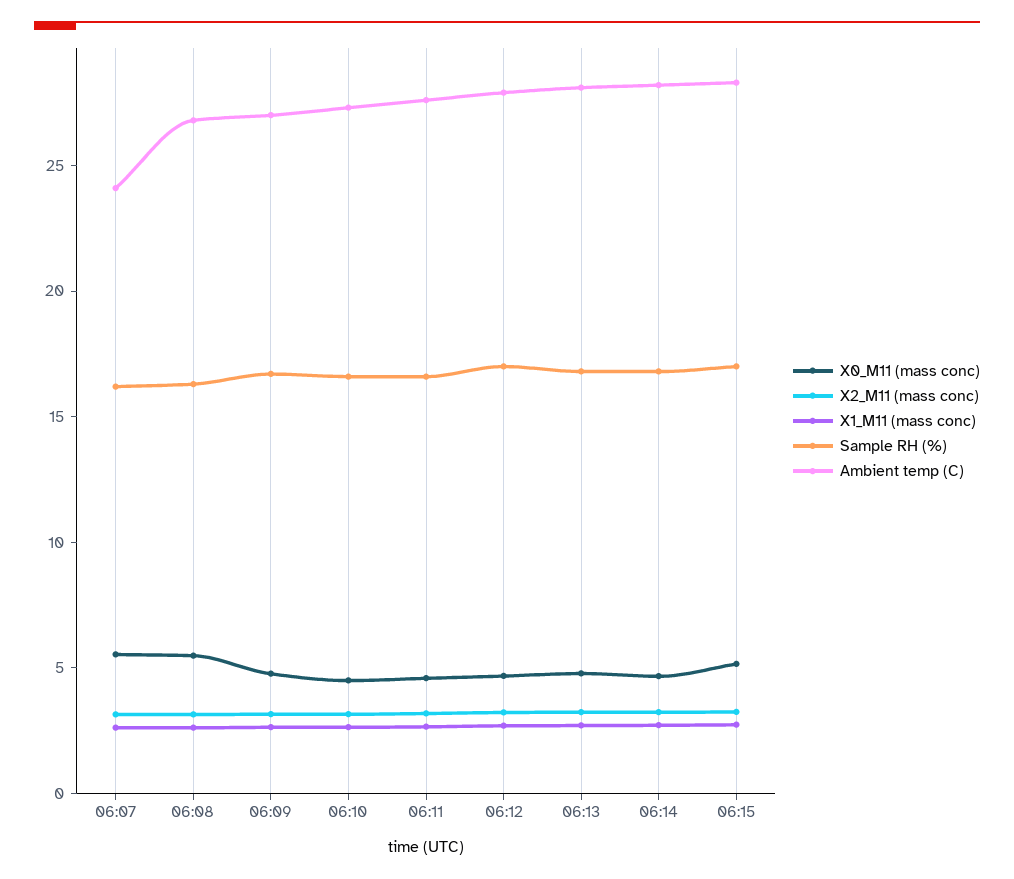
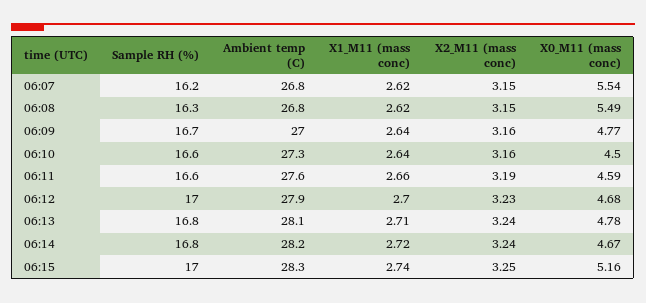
Ambient temp (C), 06:07: 24 -> 26.8

